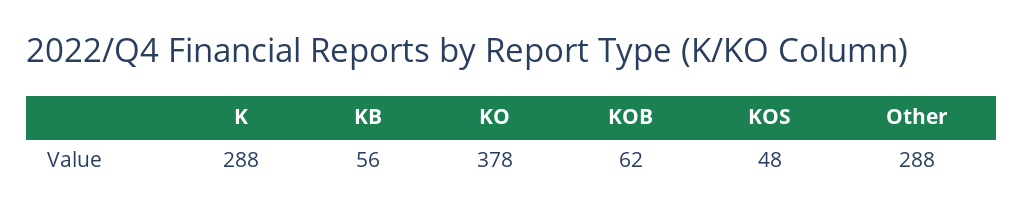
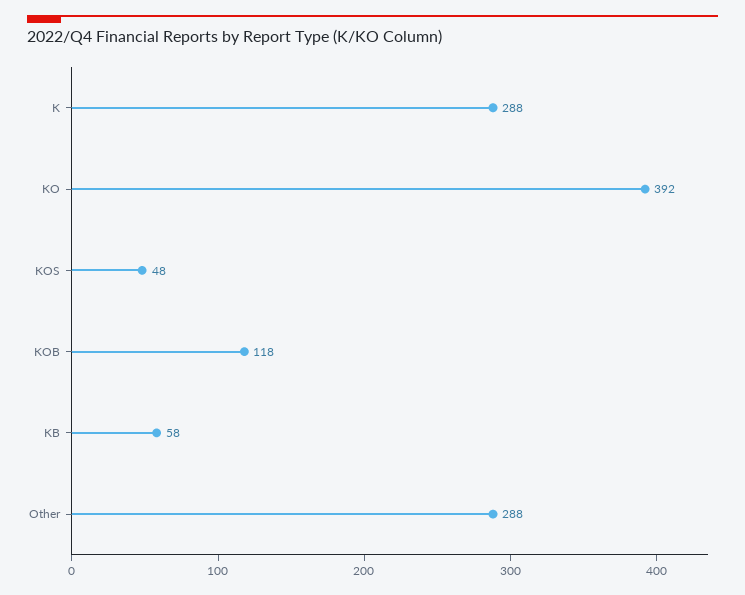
KB: 56 -> 58
KO: 378 -> 392
KOB: 62 -> 118

